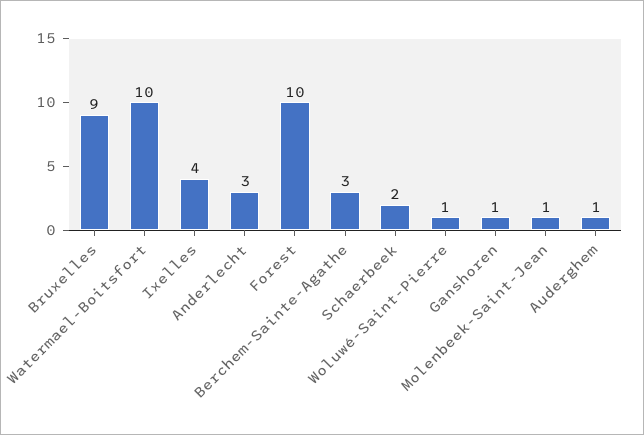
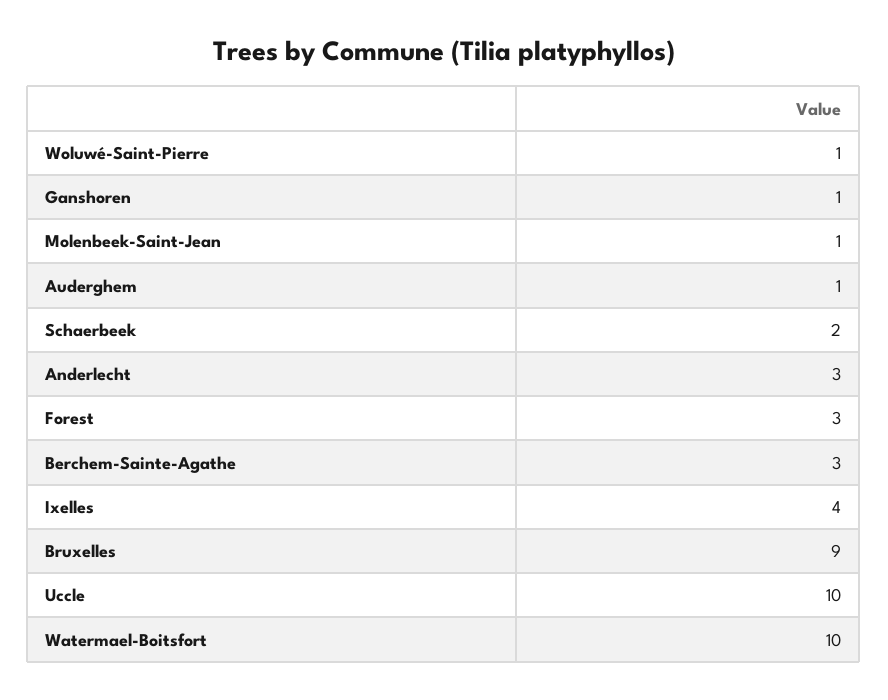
Forest: 10 -> 3
Uccle: none -> 10

